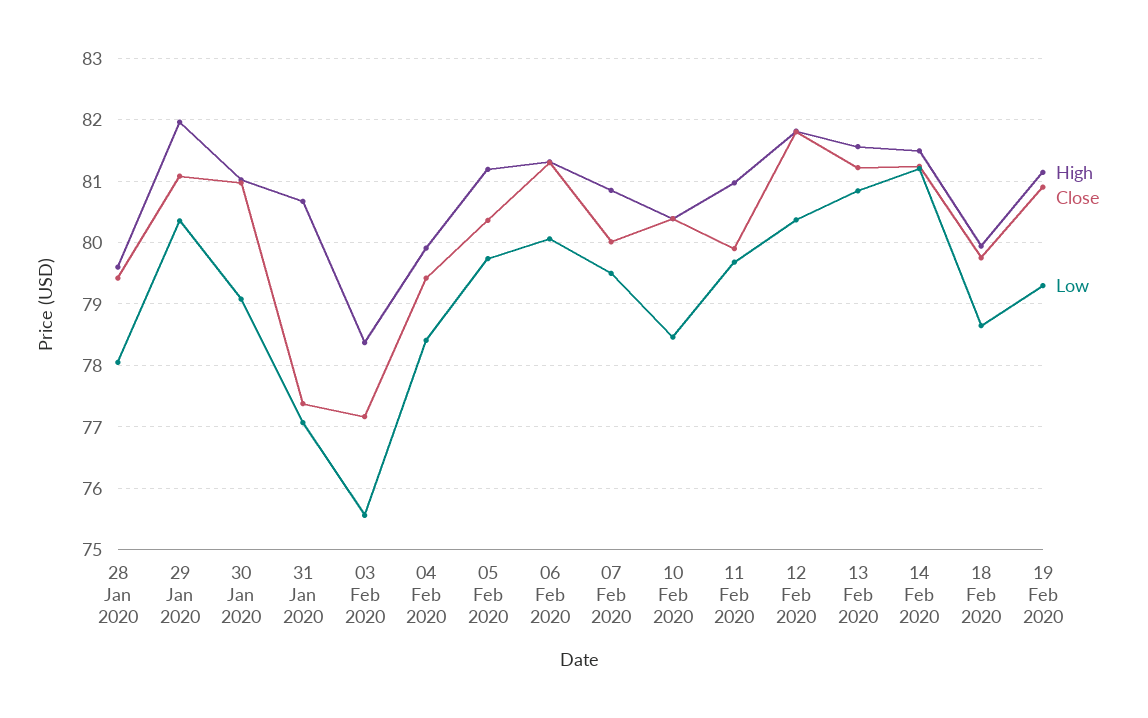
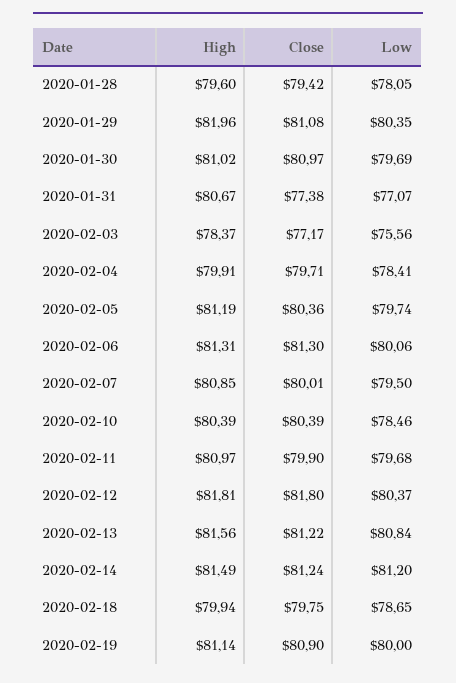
Low, 30 Jan 2020: 79.1 -> 79.69
Close, 04 Feb 2020: 79.4 -> 79.71
Low, 19 Feb 2020: 79.3 -> 80

